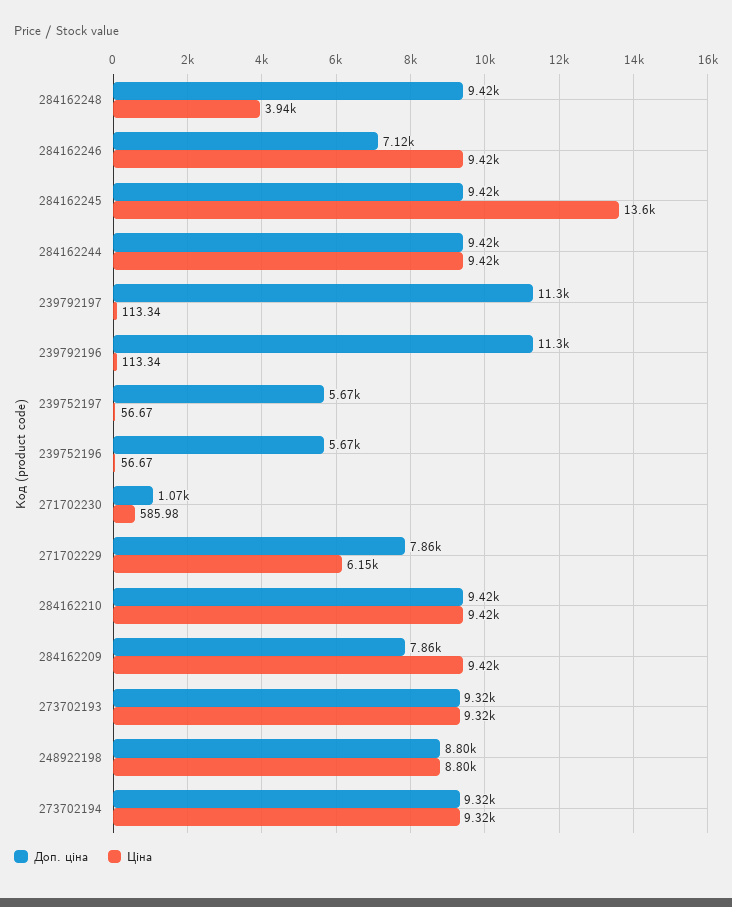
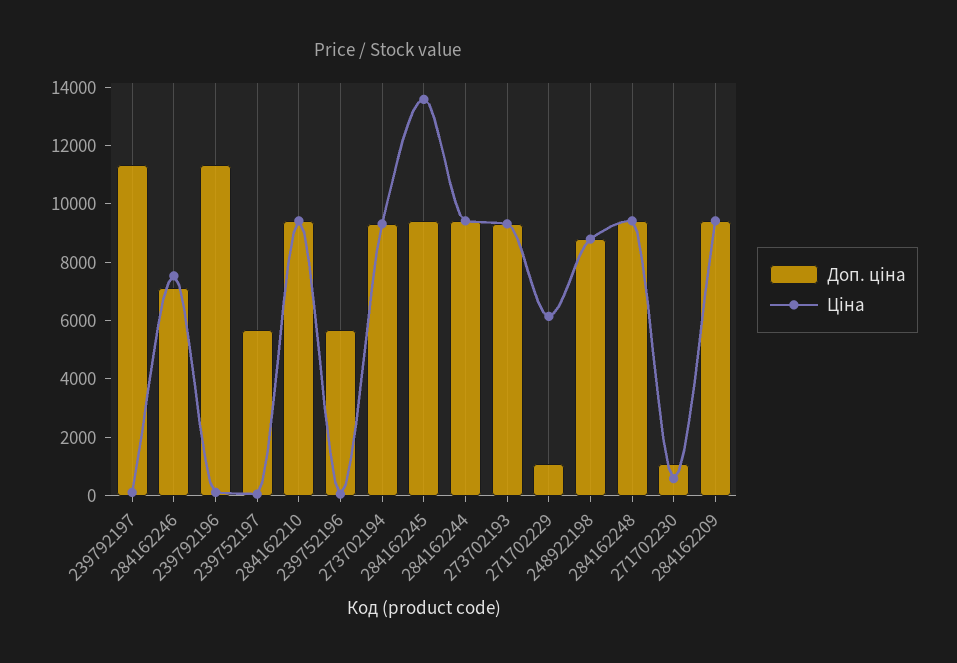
Ціна, 284162248: 3940 -> 9500
Ціна, 284162246: 9420 -> 7500
Доп. ціна, 271702229: 7860 -> 1000
Доп. ціна, 284162209: 7860 -> 9500

